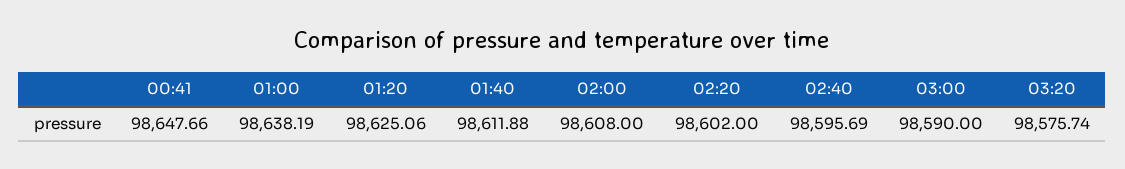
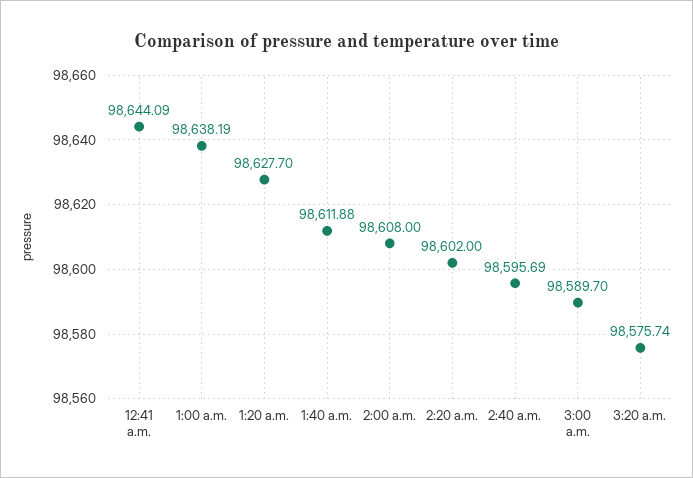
00:41: 98647.66 -> 98644.09
01:20: 98625.06 -> 98627.7
03:00: 98590 -> 98589.7

